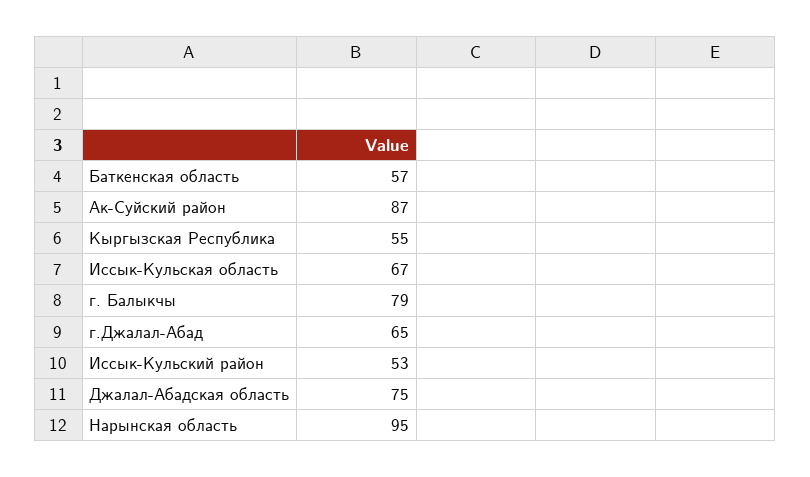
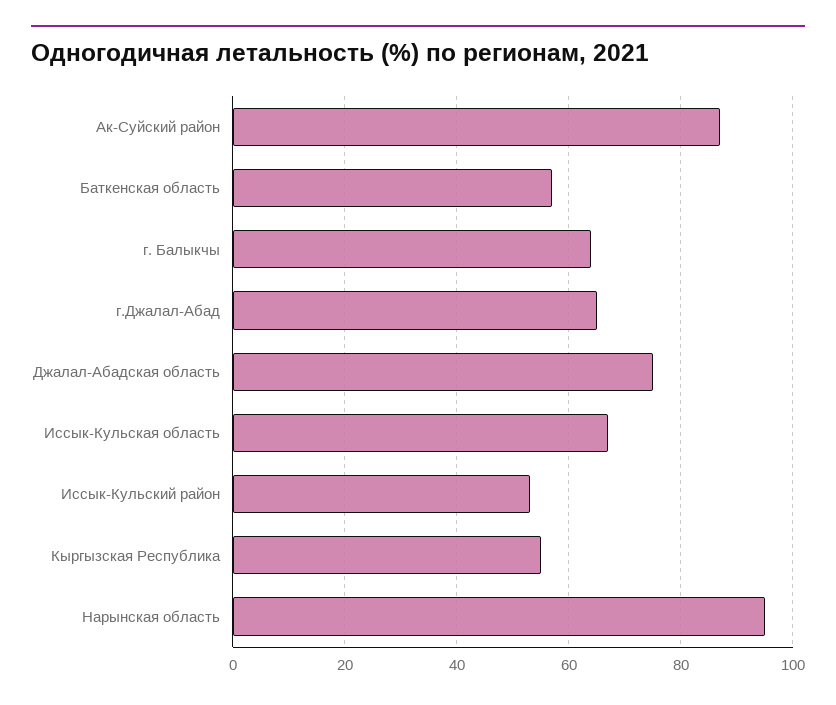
г. Балыкчы: 79 -> 65

